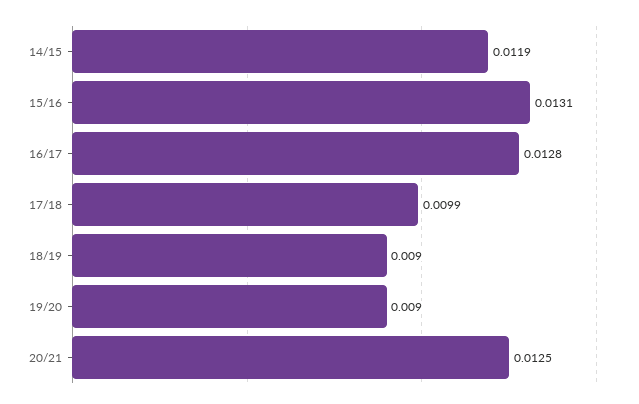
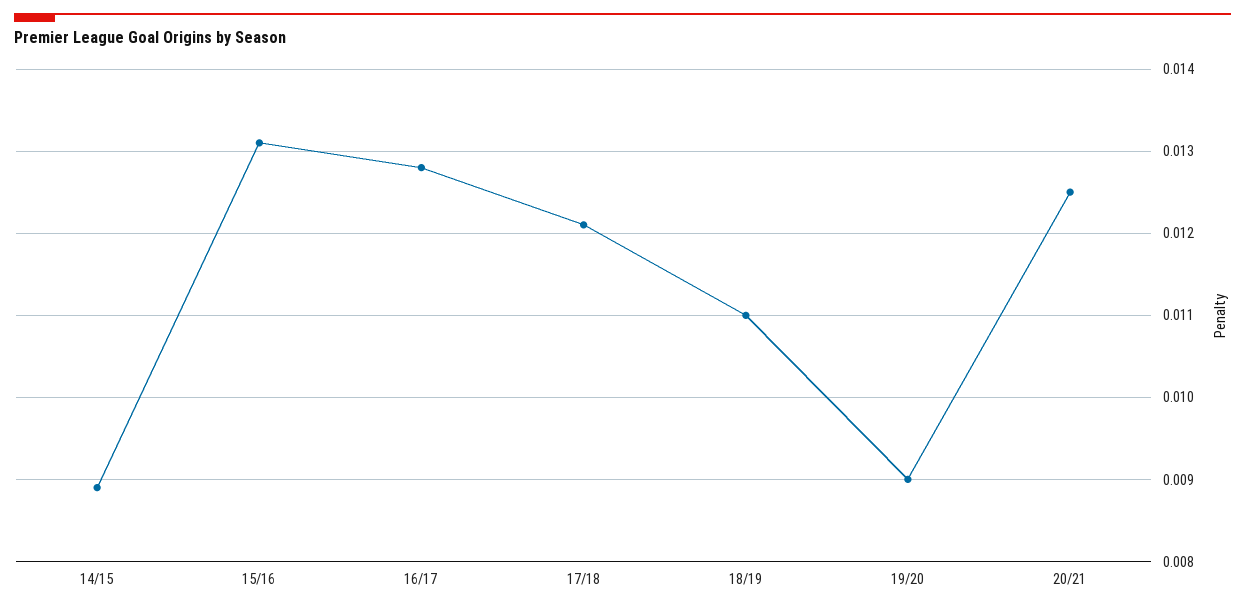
14/15: 0.0119 -> 0.0089
17/18: 0.0099 -> 0.0121
18/19: 0.009 -> 0.011

